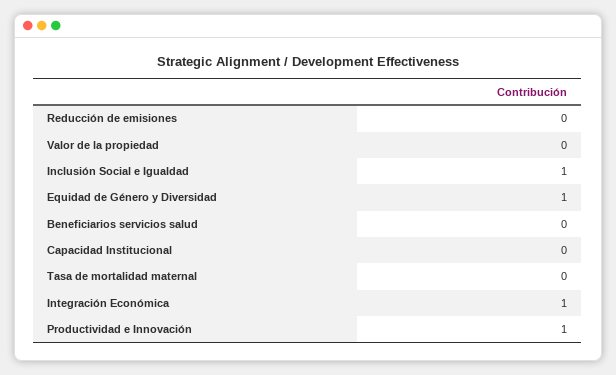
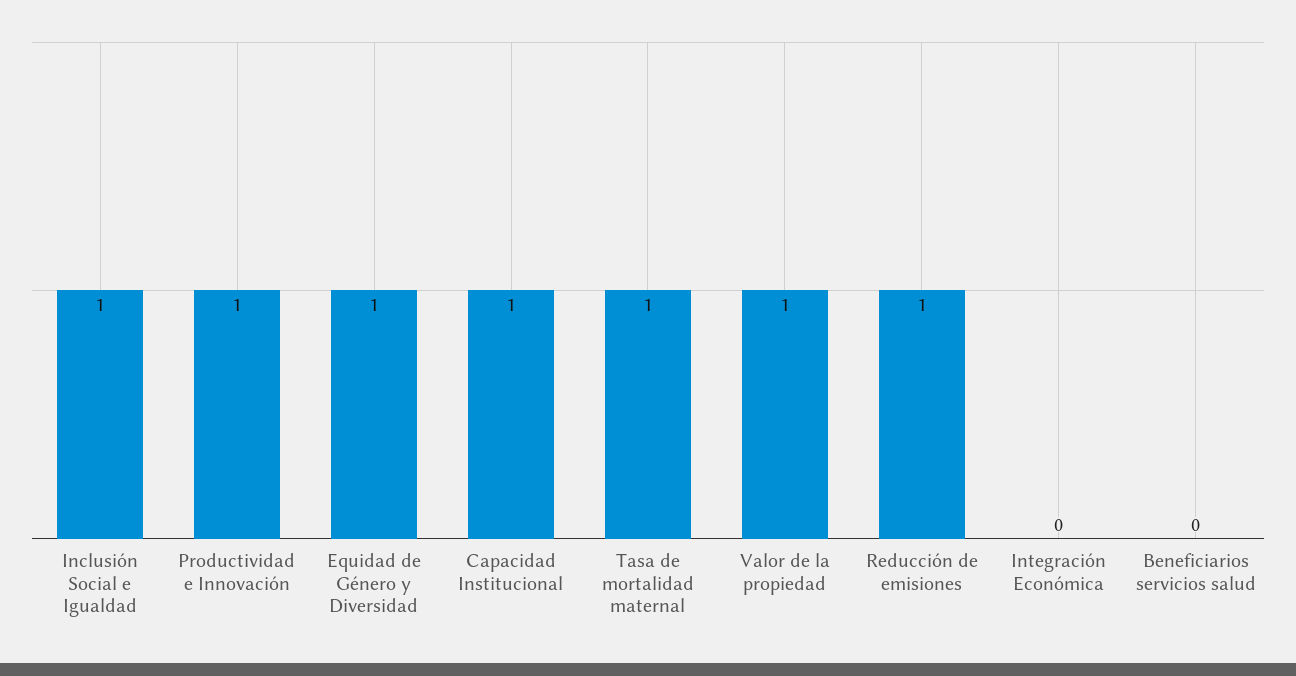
Reducción de emisiones: 0 -> 1
Valor de la propiedad: 0 -> 1
Capacidad Institucional: 0 -> 1
Tasa de mortalidad maternal: 0 -> 1
Integración Económica: 1 -> 0

